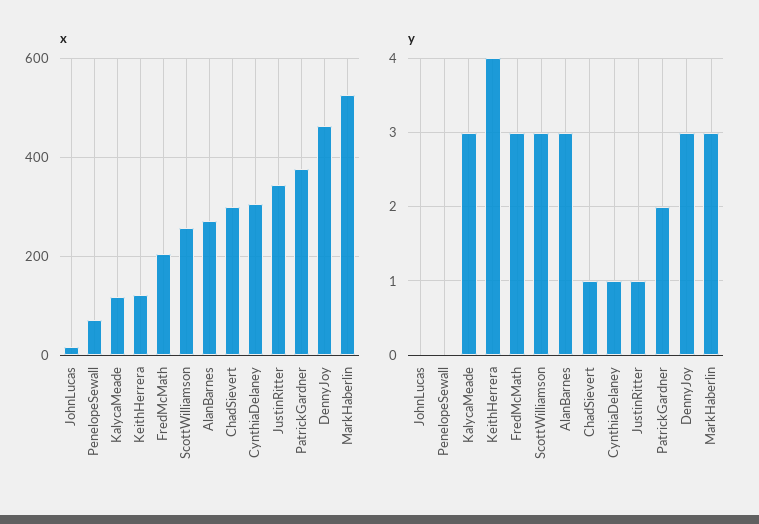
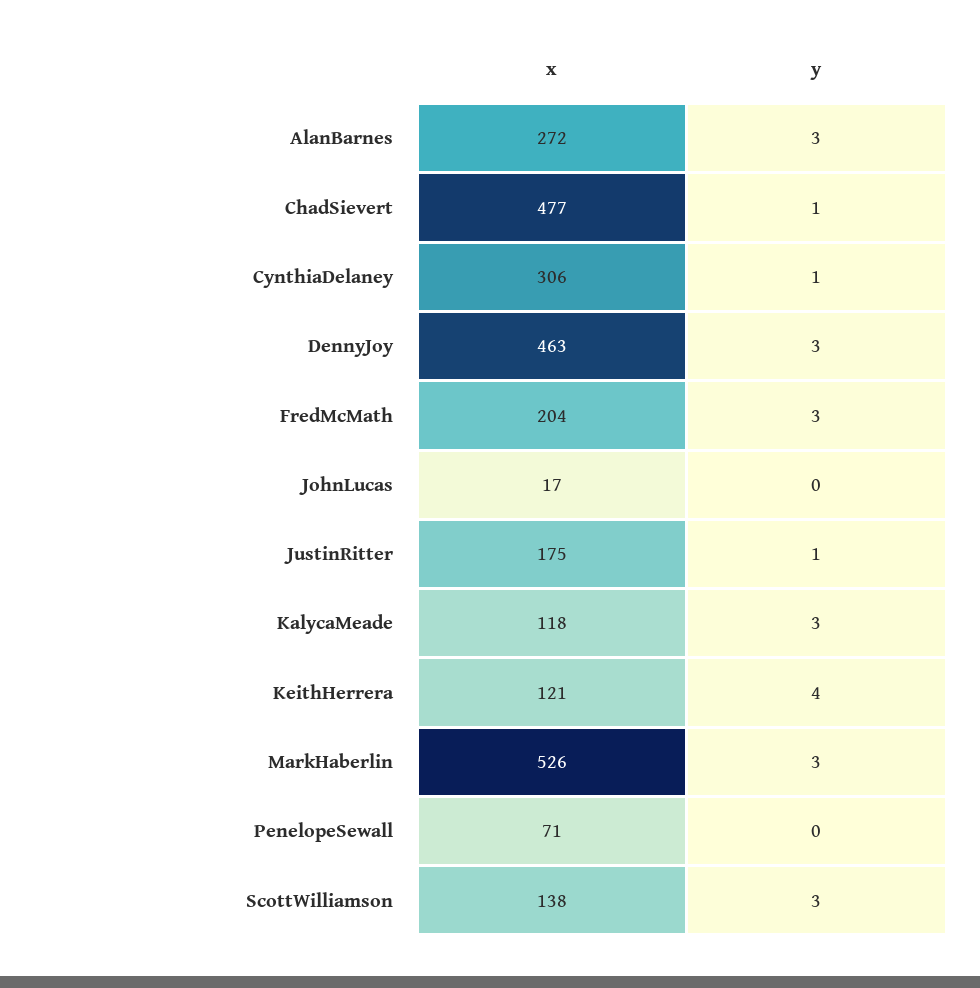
x, ScottWilliamson: 260 -> 138
x, ChadSievert: 300 -> 477
x, JustinRitter: 340 -> 175
x, PatrickGardner: 380 -> none
y, PatrickGardner: 2 -> none

